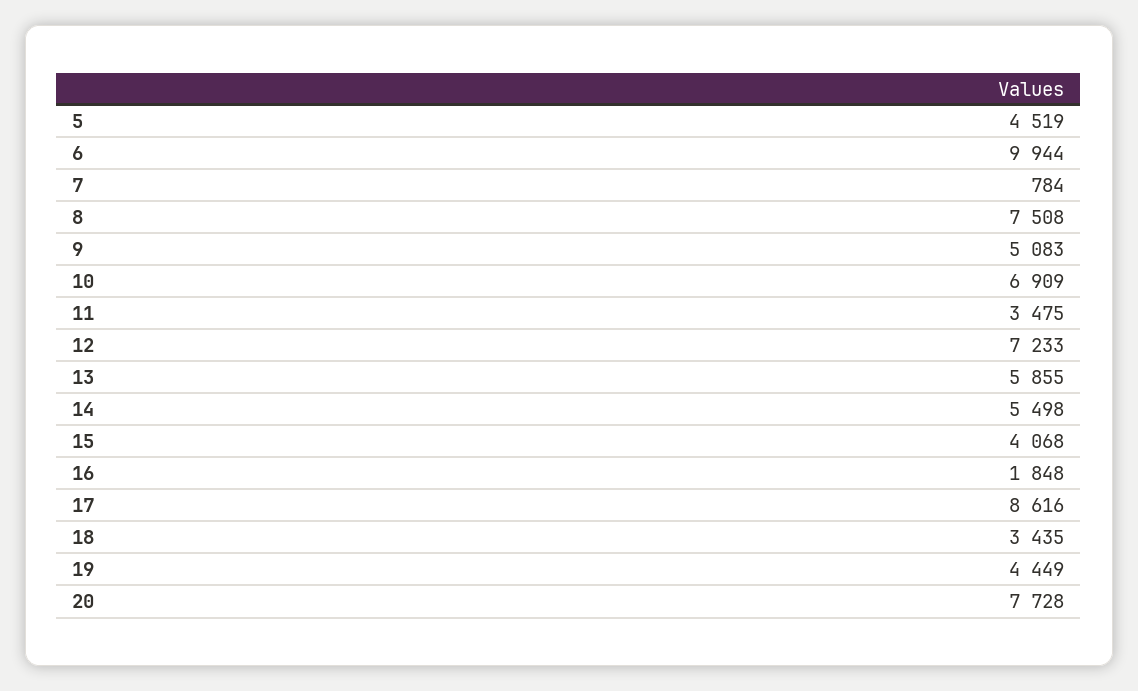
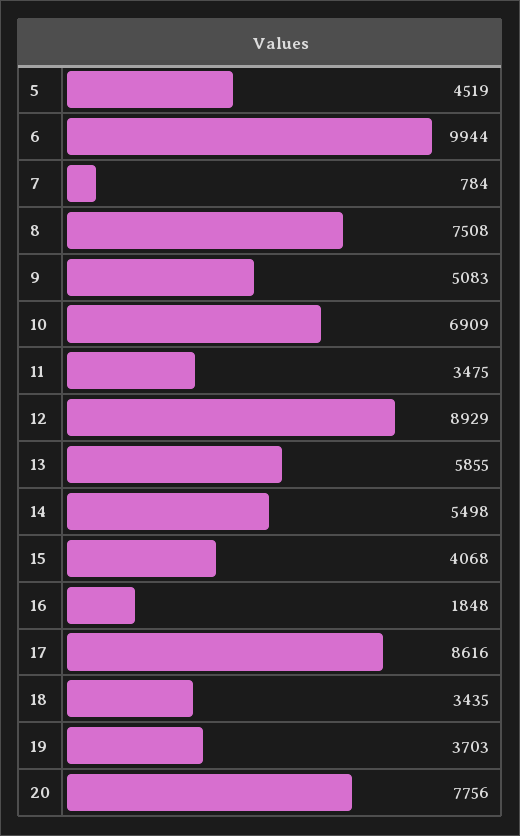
12: 7233 -> 8929
19: 4449 -> 3703
20: 7728 -> 7756

